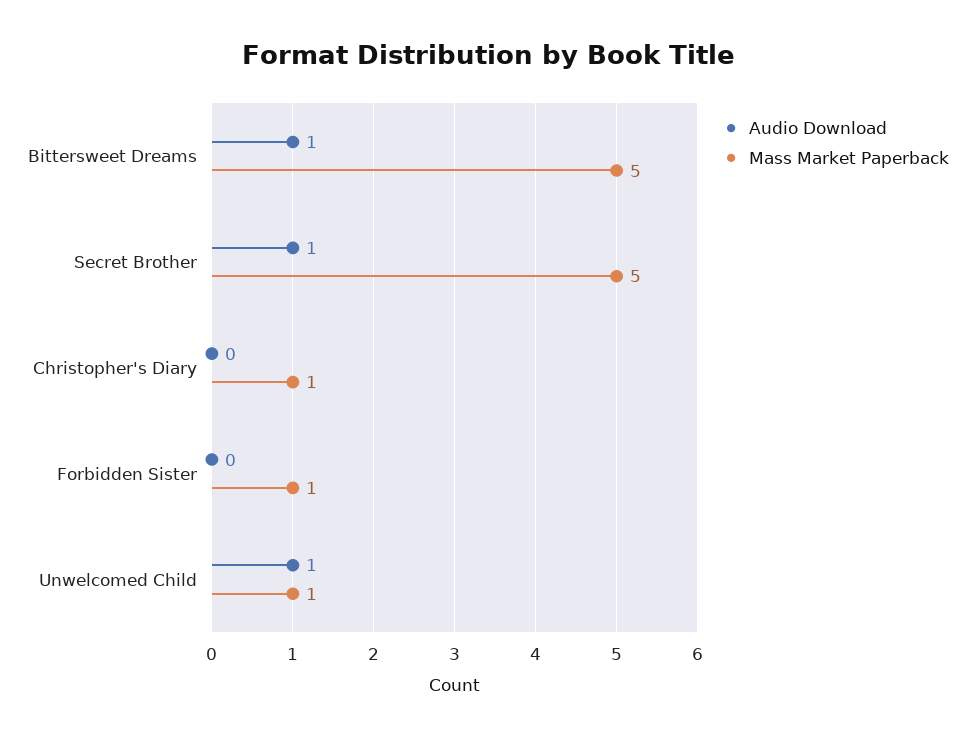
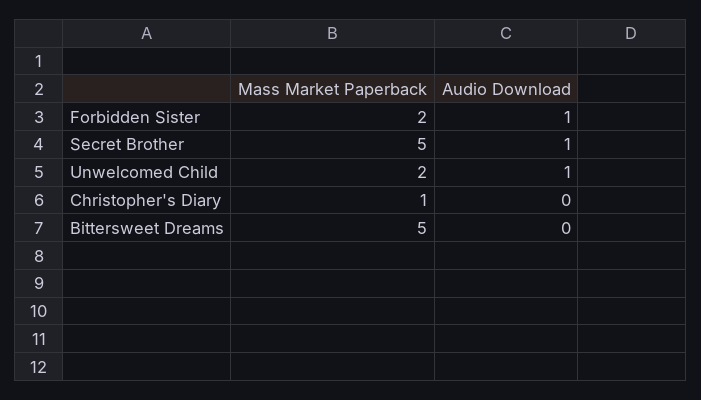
Audio Download, Bittersweet Dreams: 1 -> 0
Audio Download, Forbidden Sister: 0 -> 1
Mass Market Paperback, Forbidden Sister: 1 -> 2
Mass Market Paperback, Unwelcomed Child: 1 -> 2

